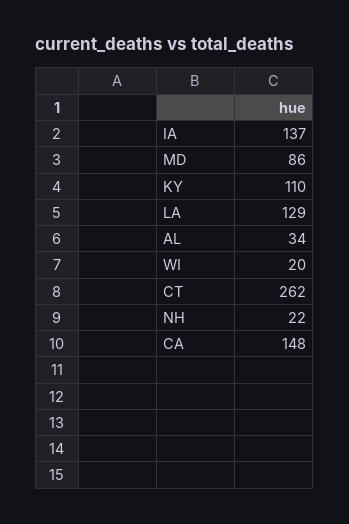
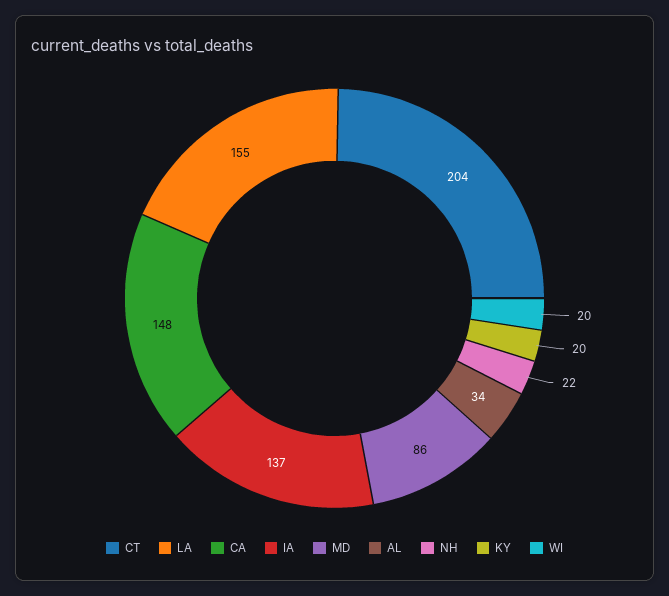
KY: 110 -> 20
LA: 129 -> 155
CT: 262 -> 204

